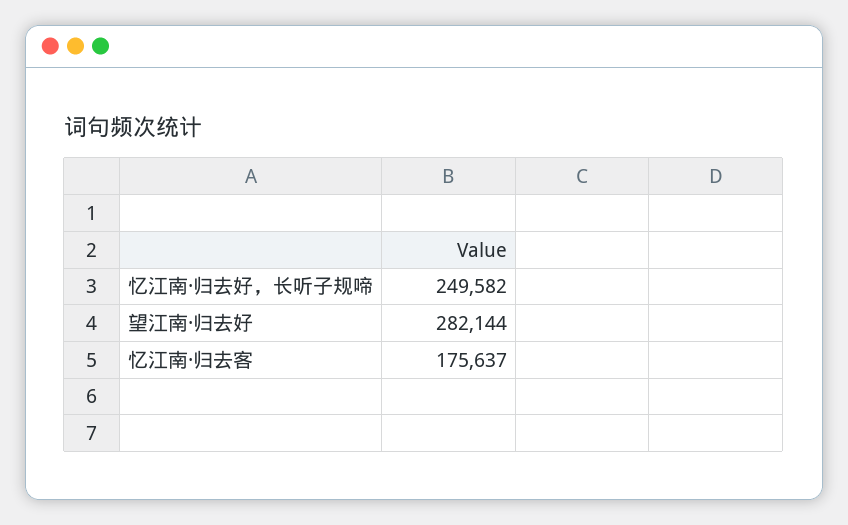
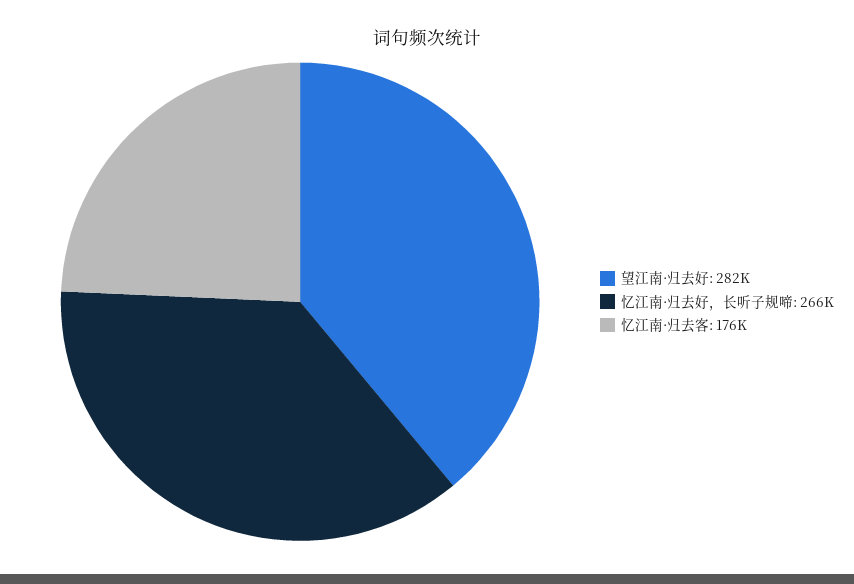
忆江南·归去好，长听子规啼: 249582 -> 266000

